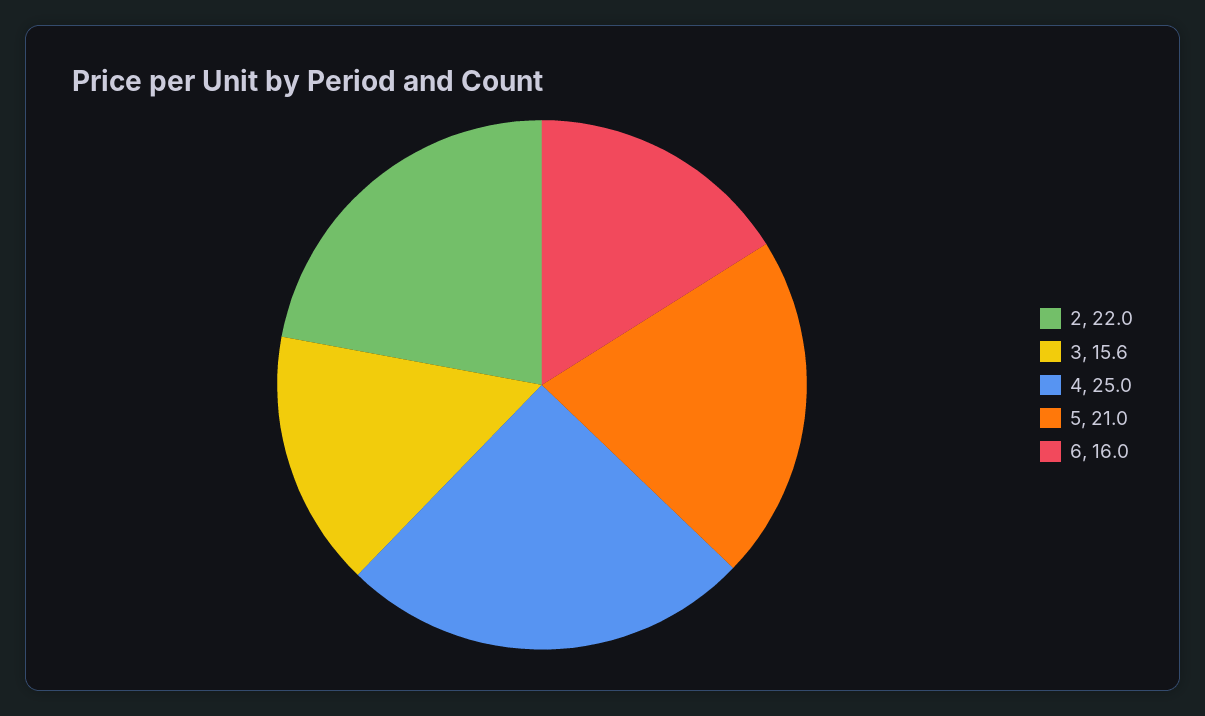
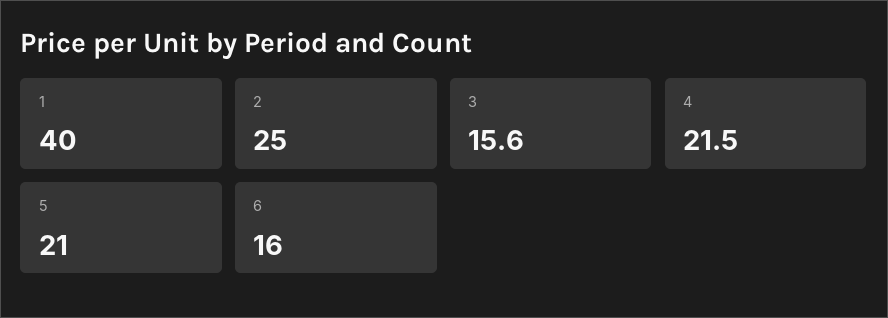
2: 22 -> 25
4: 25 -> 21.5
1: none -> 40

